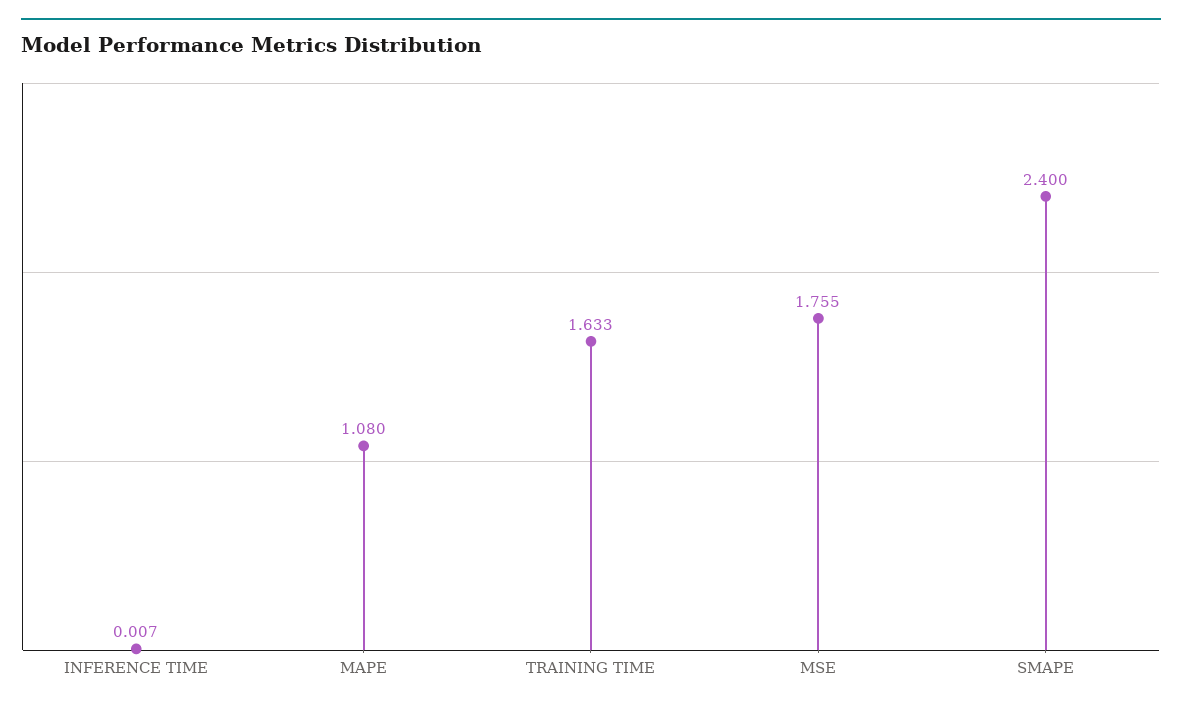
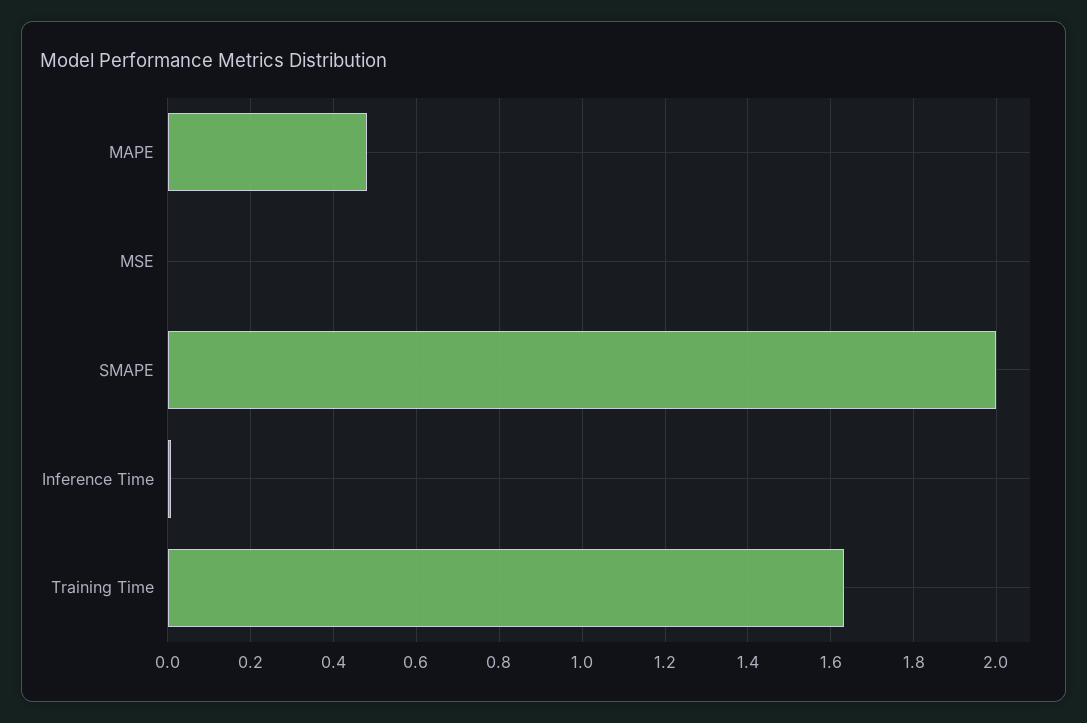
MAPE: 1.08 -> 0.48
MSE: 1.755 -> 0
SMAPE: 2.4 -> 2

